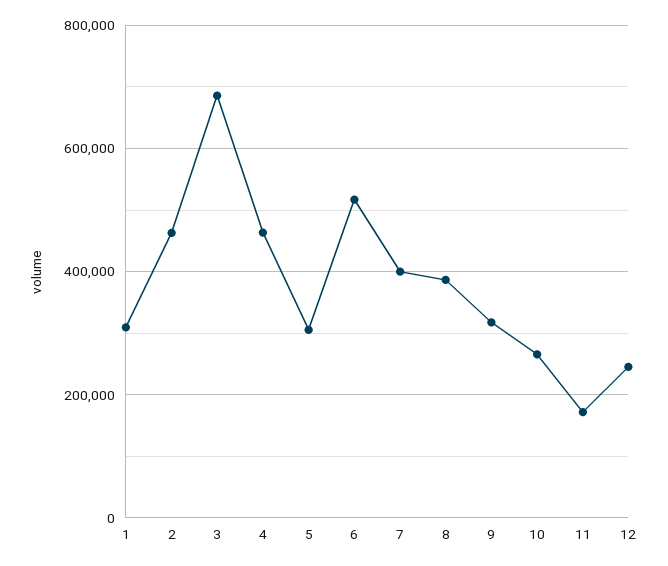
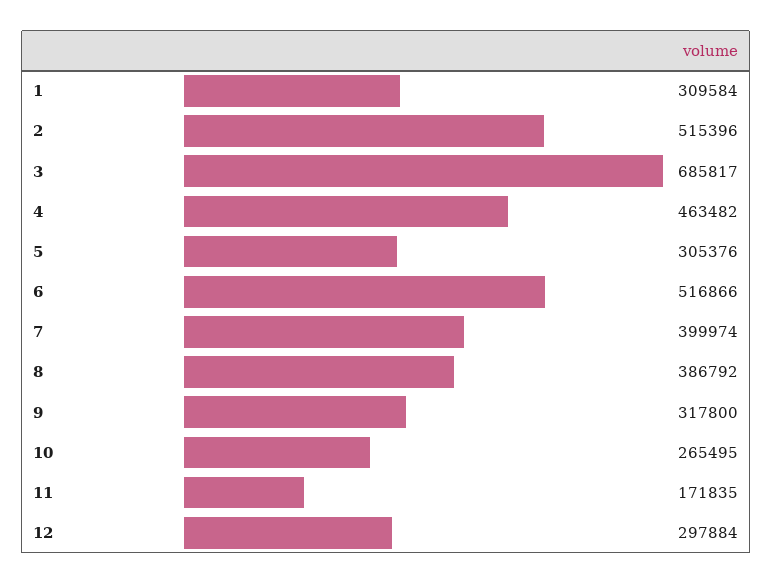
2: 460000 -> 515396
12: 240000 -> 297884

